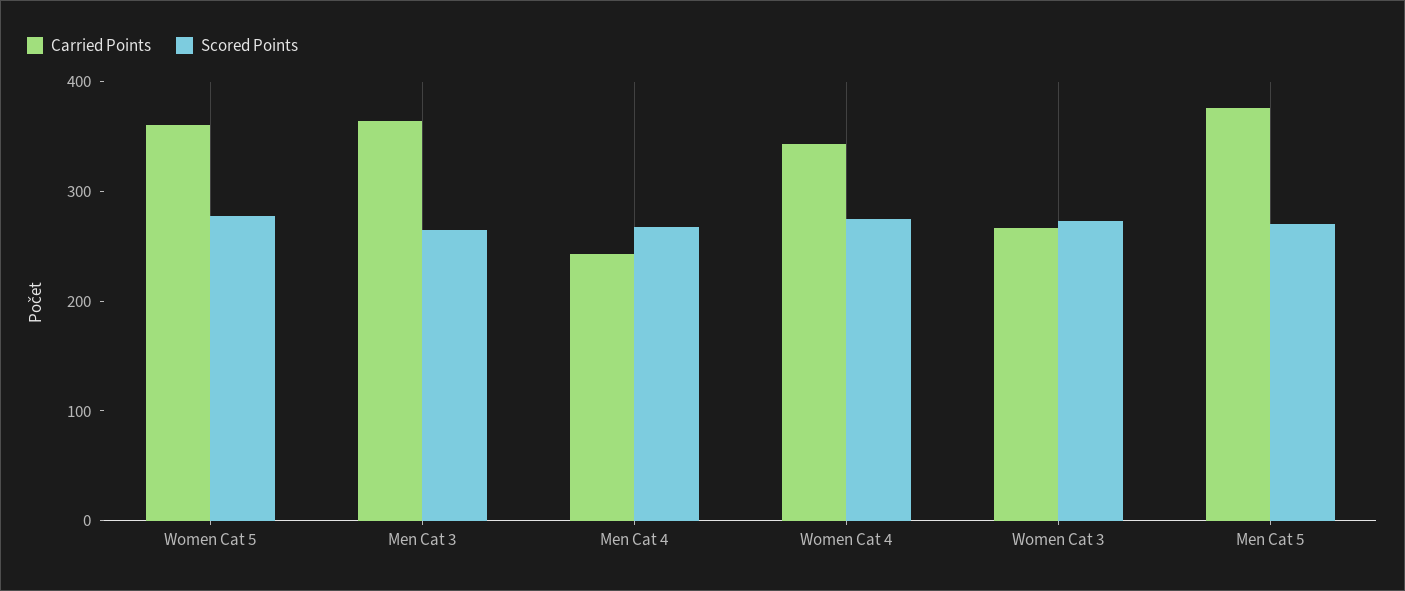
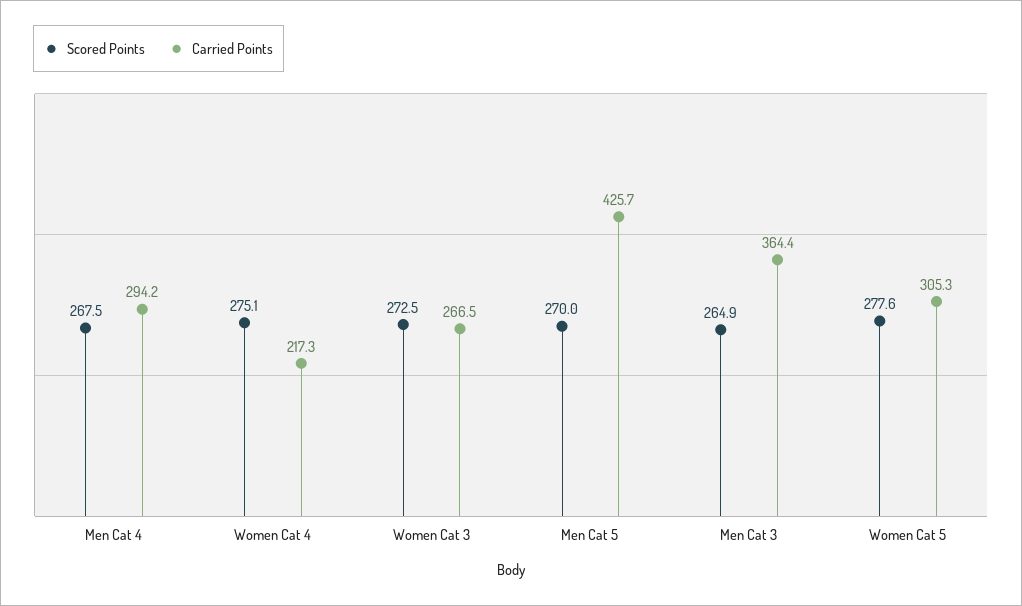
Carried Points, Women Cat 5: 360 -> 305.3
Carried Points, Men Cat 4: 240 -> 294.2
Carried Points, Women Cat 4: 340 -> 217.3
Carried Points, Men Cat 5: 380 -> 425.7

